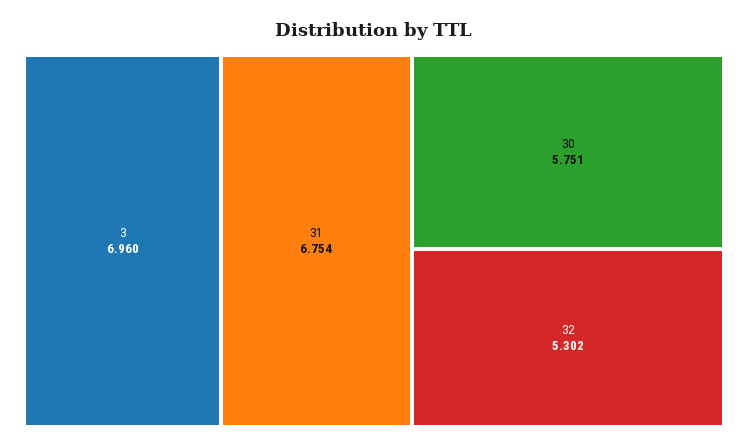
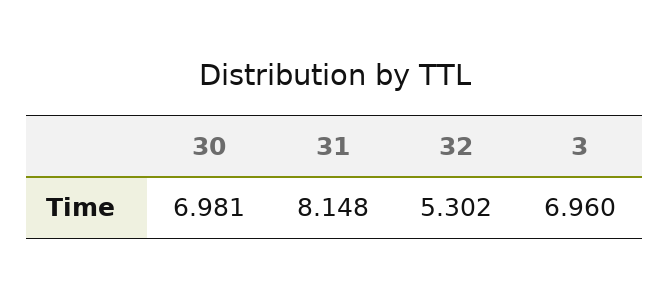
31: 6.754 -> 8.148
30: 5.751 -> 6.981

